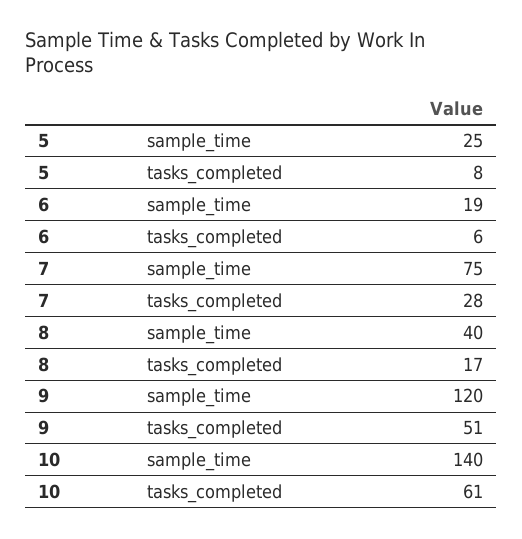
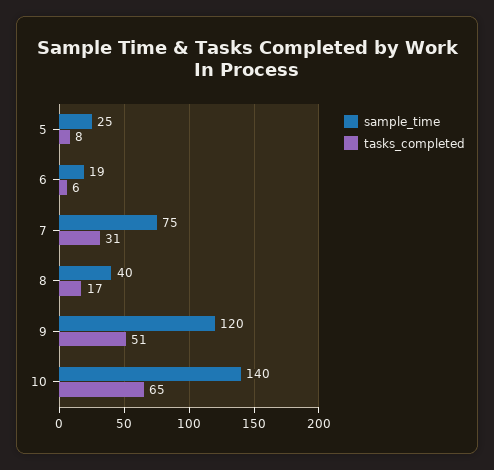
tasks_completed, 7: 28 -> 31
tasks_completed, 10: 61 -> 65

